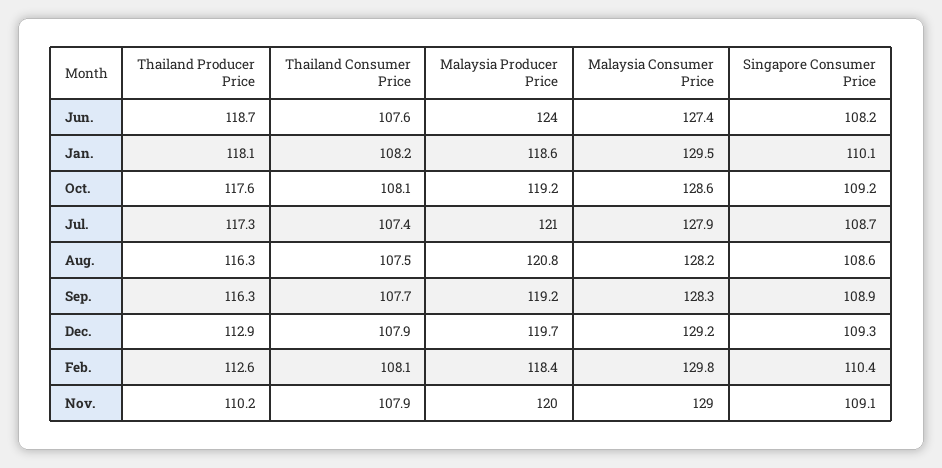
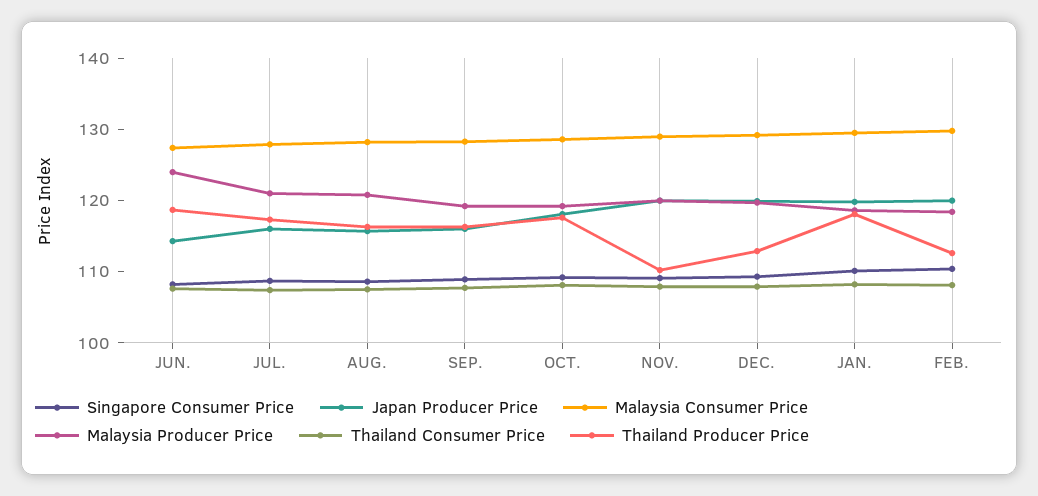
Japan Producer Price, Jun.: none -> 114
Japan Producer Price, Jul.: none -> 116
Japan Producer Price, Aug.: none -> 116
Japan Producer Price, Sep.: none -> 116
Japan Producer Price, Oct.: none -> 118
Japan Producer Price, Nov.: none -> 120
Japan Producer Price, Dec.: none -> 120
Japan Producer Price, Jan.: none -> 120
Japan Producer Price, Feb.: none -> 120

